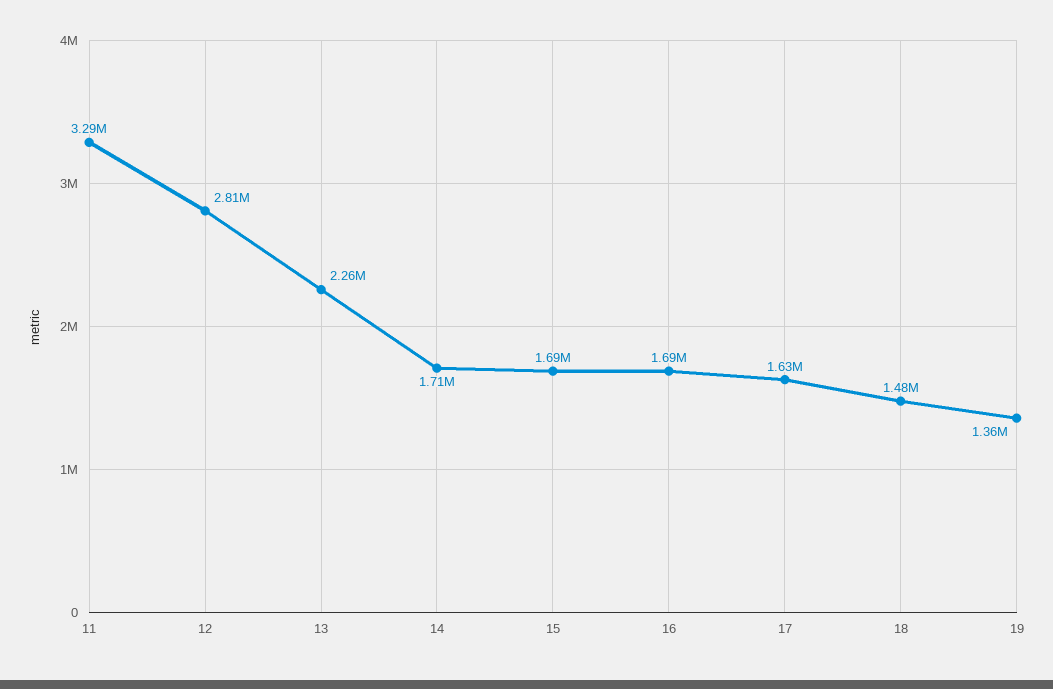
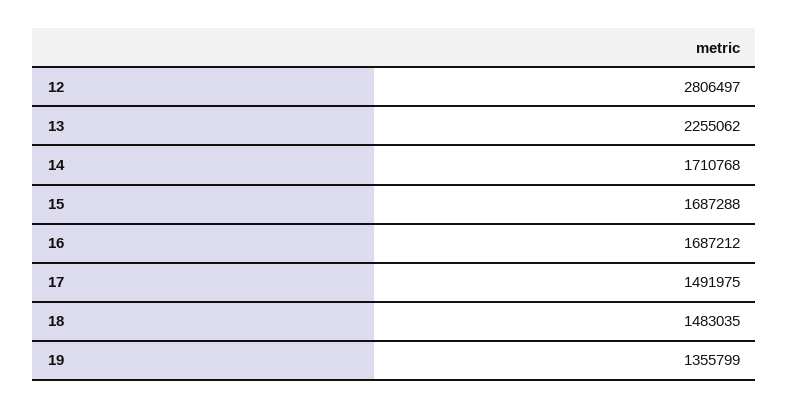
11: 3290000 -> none
17: 1630000 -> 1491975

